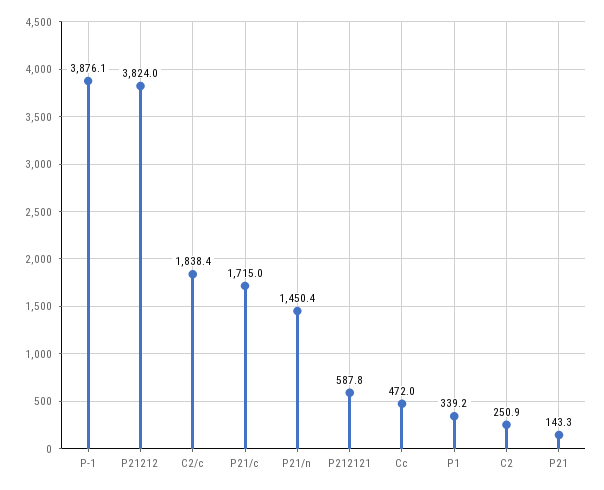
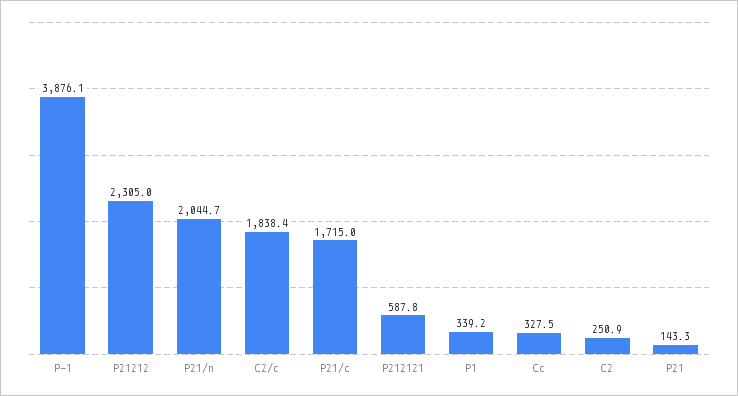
P21212: 3824 -> 2305
P21/n: 1450.4 -> 2044.7
Cc: 472 -> 327.5

